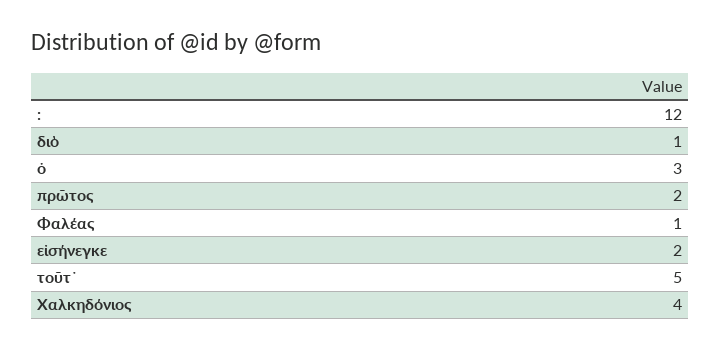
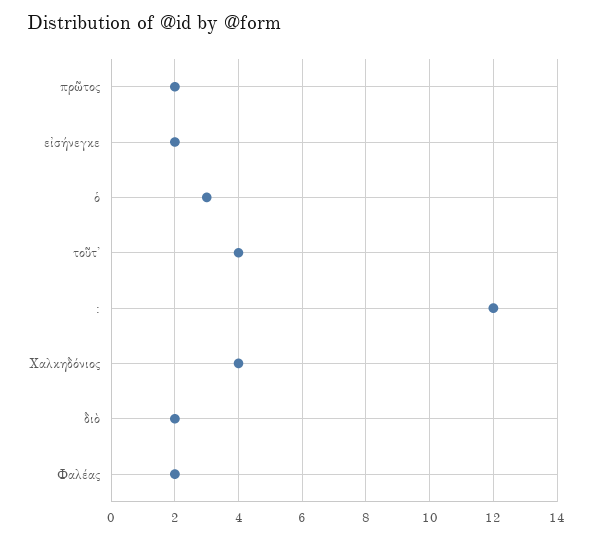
διὸ: 1 -> 2
Φαλέας: 1 -> 2
τοῦτ᾽: 5 -> 4

